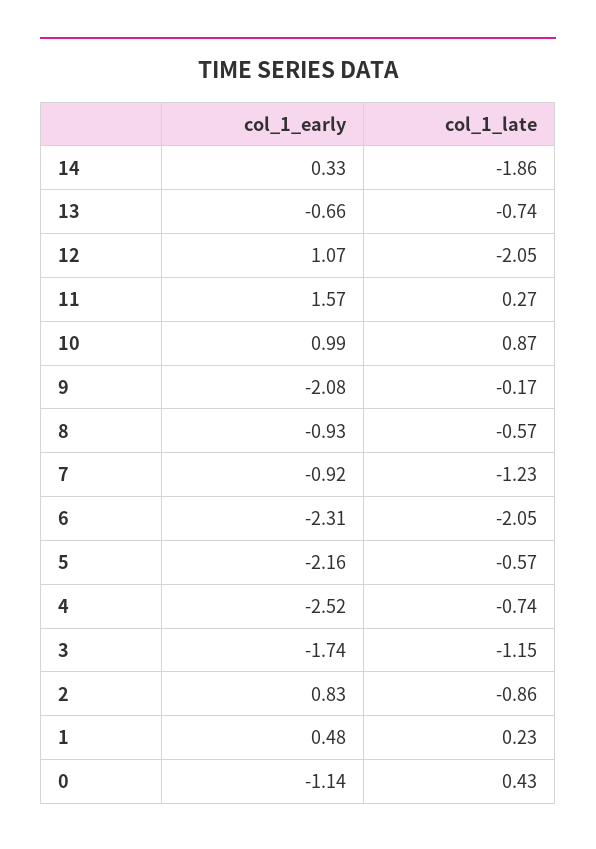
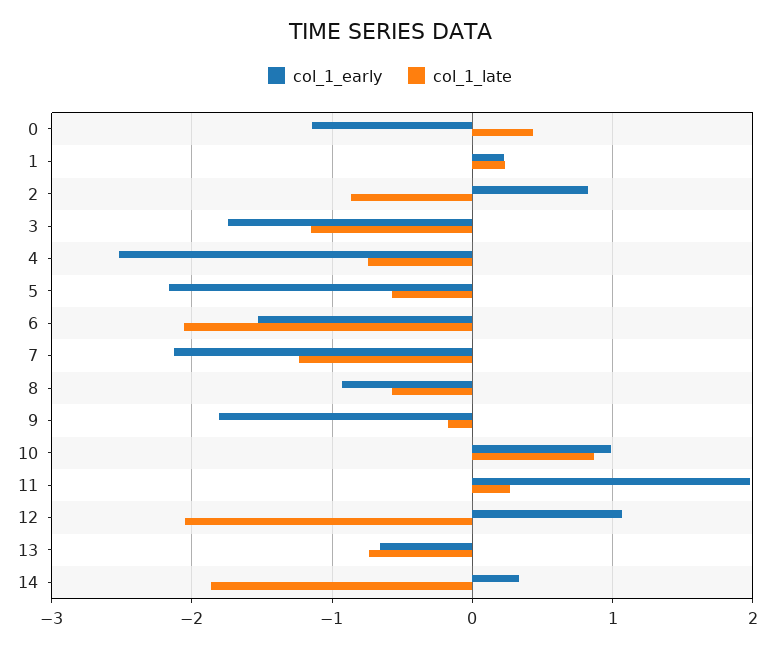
col_1_early, 11: 1.57 -> 2
col_1_early, 9: -2.08 -> -1.8
col_1_early, 7: -0.92 -> -2.1
col_1_early, 6: -2.31 -> -1.5
col_1_early, 1: 0.48 -> 0.2

